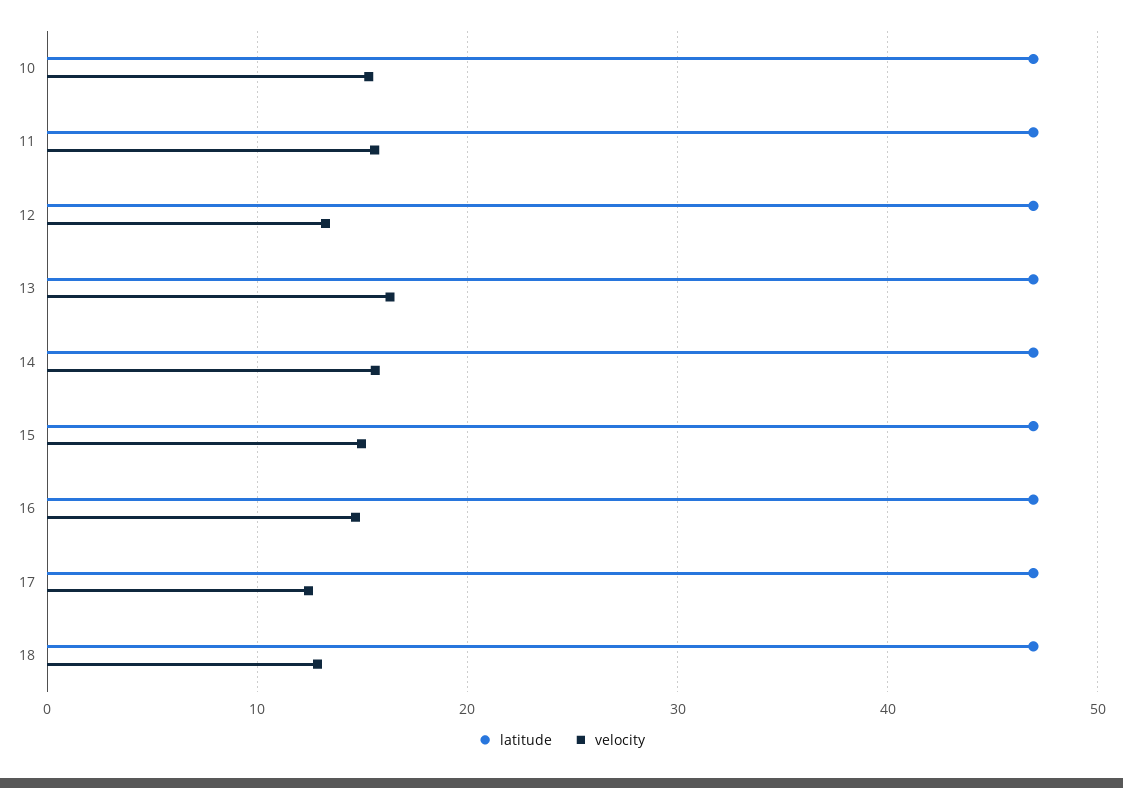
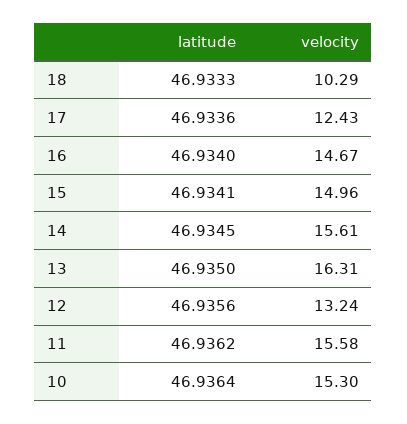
velocity, 18: 13 -> 10.29

